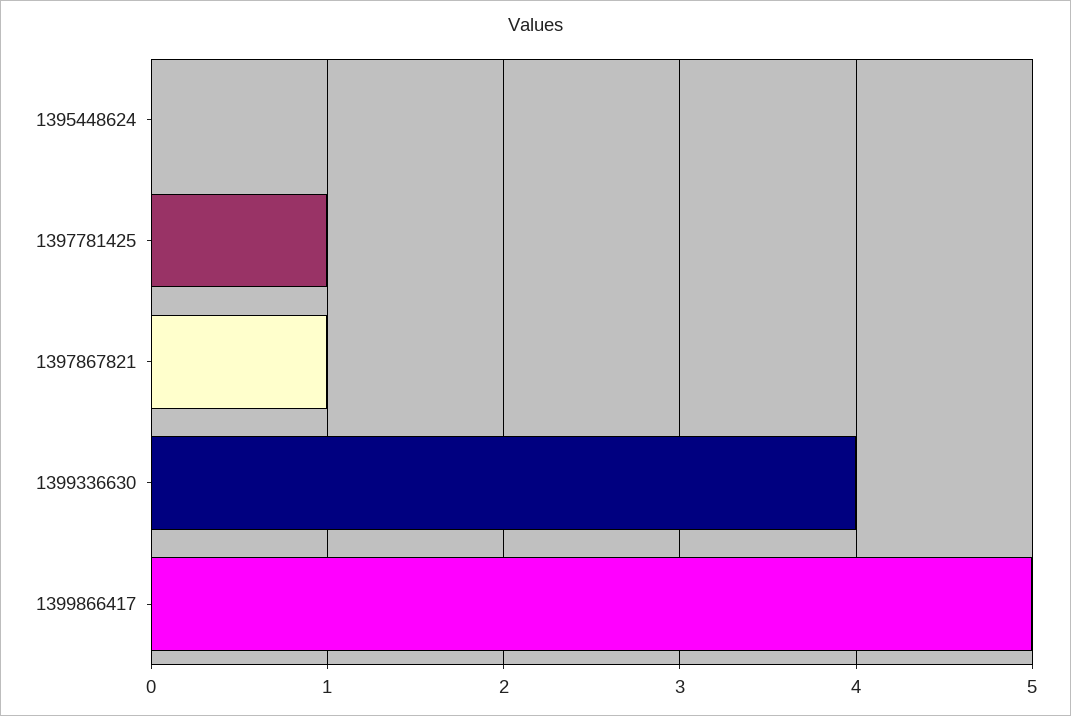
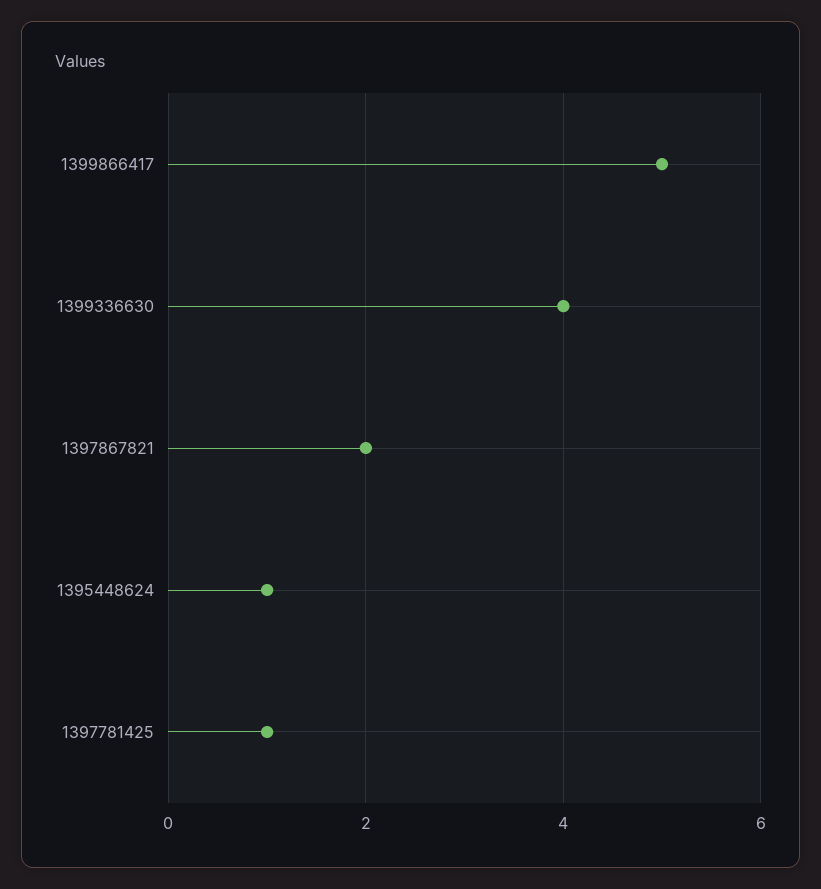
1395448624: 0 -> 1
1397867821: 1 -> 2

